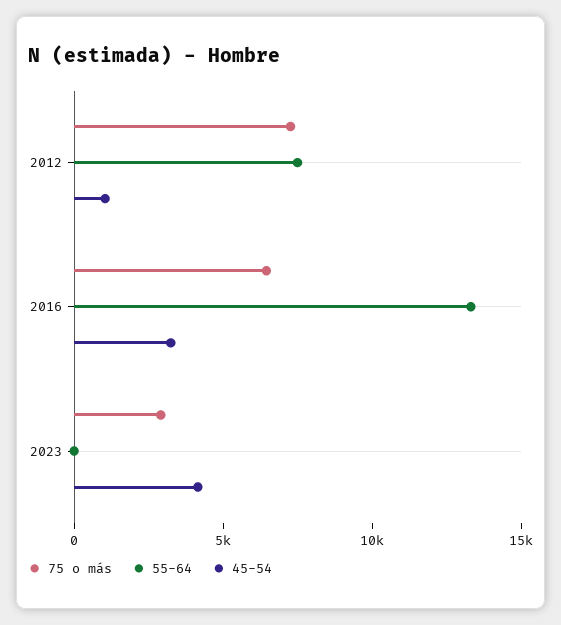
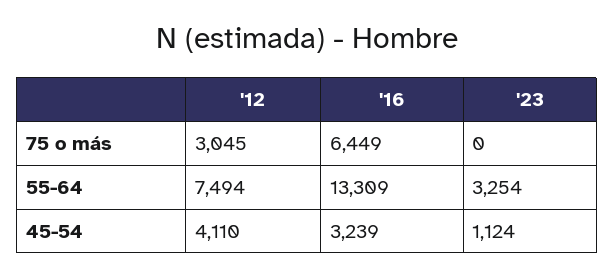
75 o más, 2012: 7000 -> 3045
45-54, 2012: 1000 -> 4110
75 o más, 2023: 3000 -> 0
55-64, 2023: 0 -> 3254
45-54, 2023: 4000 -> 1124

